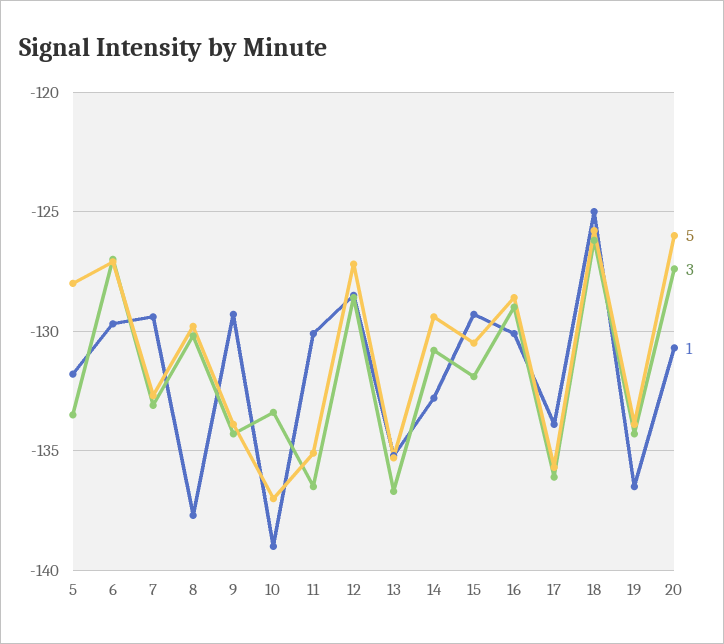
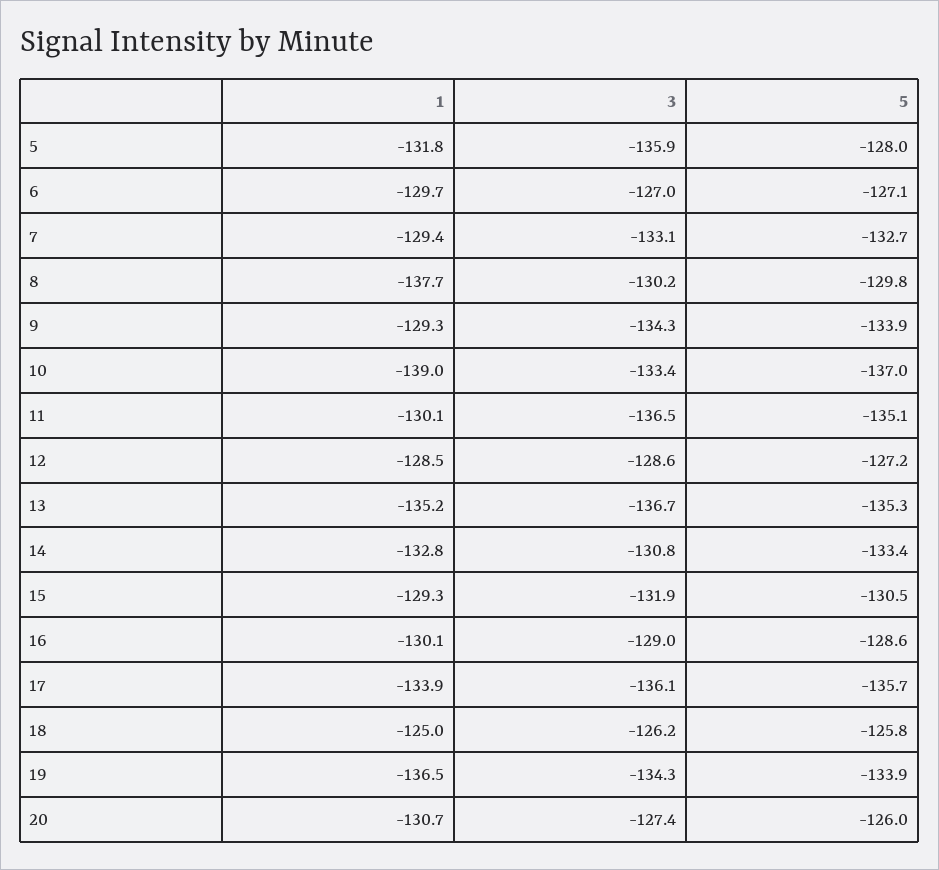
3, 5: -133.5 -> -135.9
5, 14: -129.5 -> -133.4

